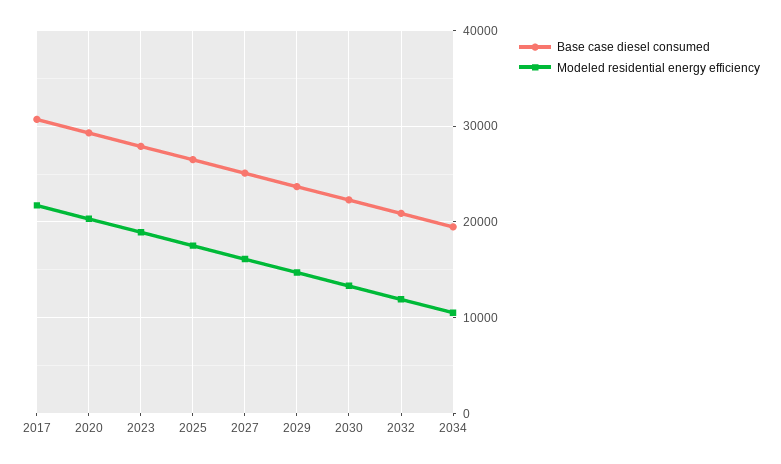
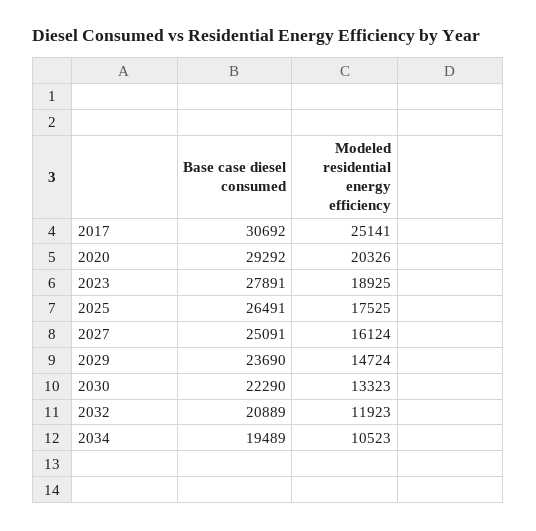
Modeled residential energy efficiency, 2017: 22000 -> 25141

